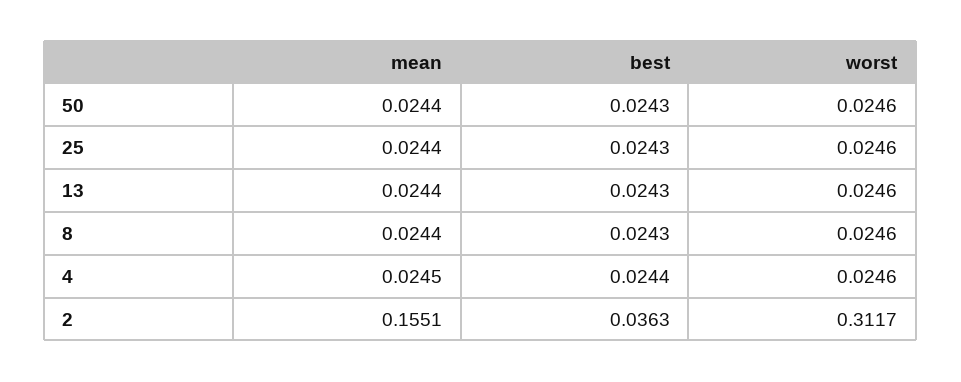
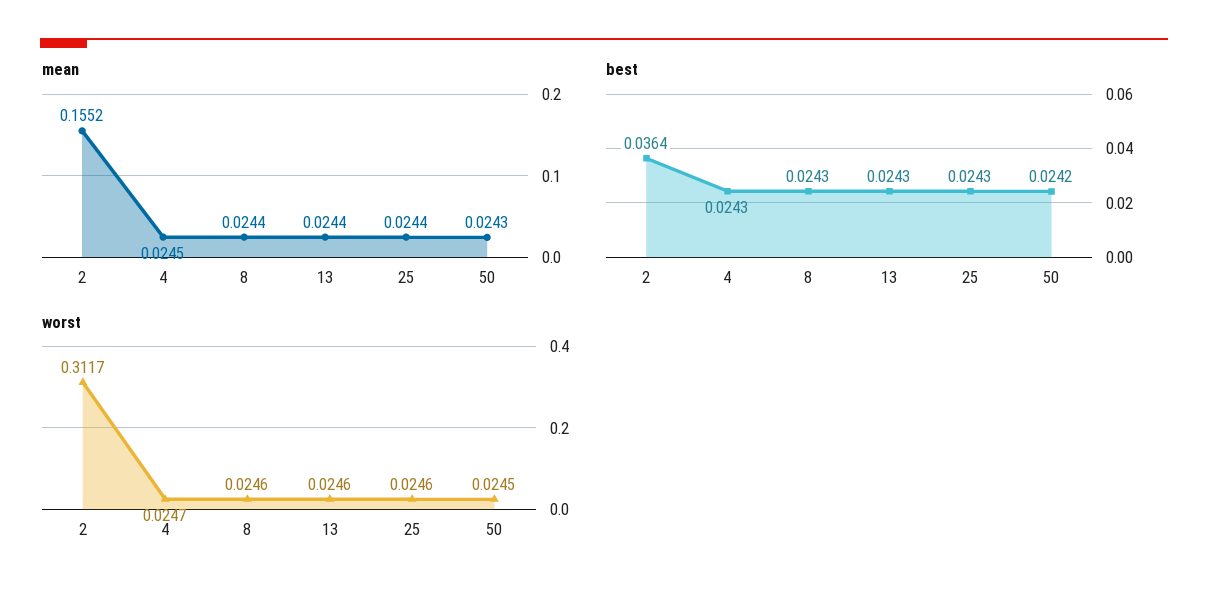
mean, 50: 0.0244 -> 0.0243
best, 50: 0.0243 -> 0.0242
worst, 50: 0.0246 -> 0.0245
best, 4: 0.0244 -> 0.0243
worst, 4: 0.0246 -> 0.0247
mean, 2: 0.1551 -> 0.1552
best, 2: 0.0363 -> 0.0364

